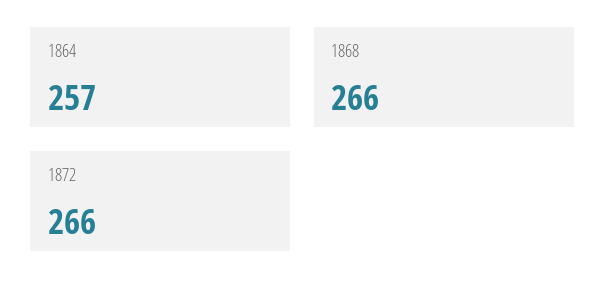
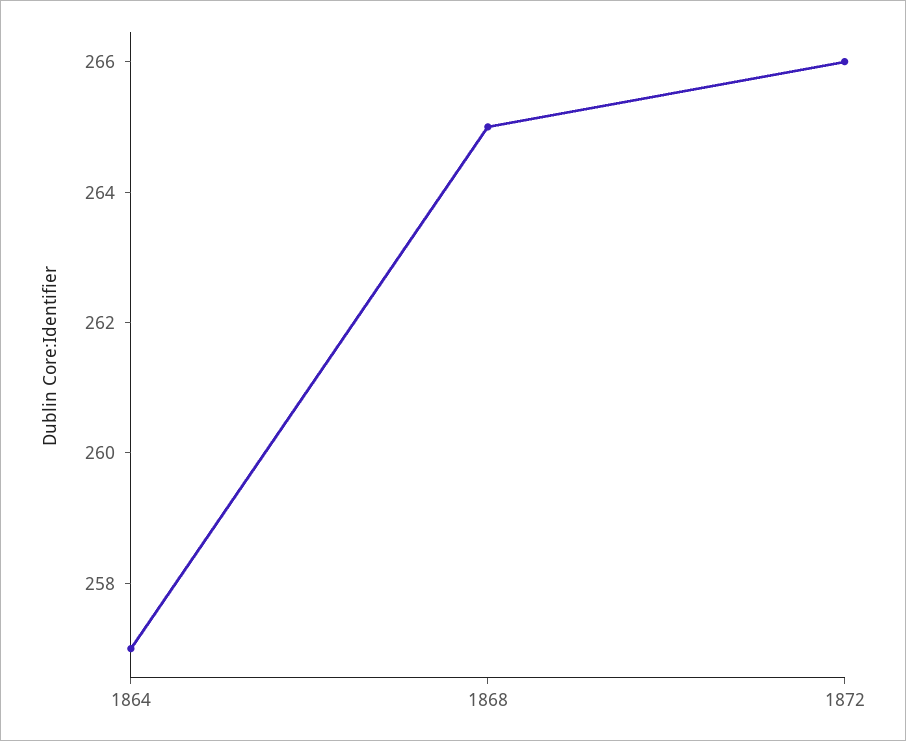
1868: 266 -> 265

